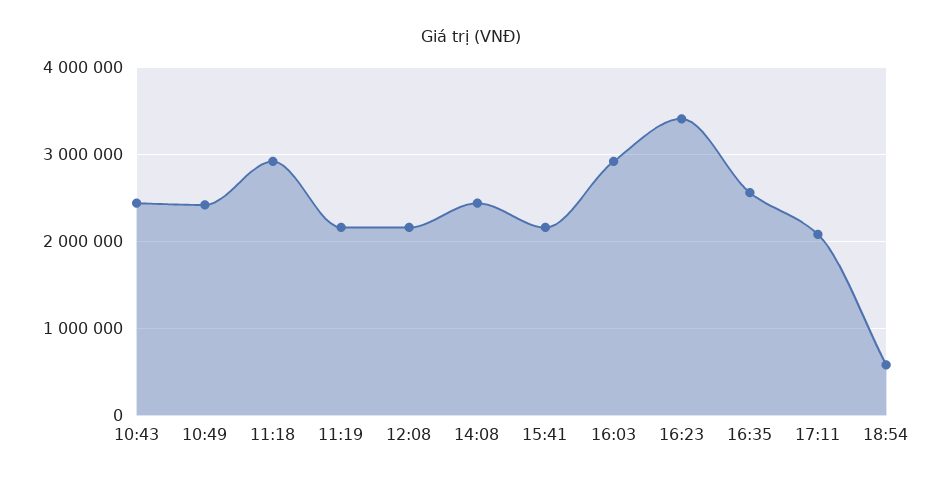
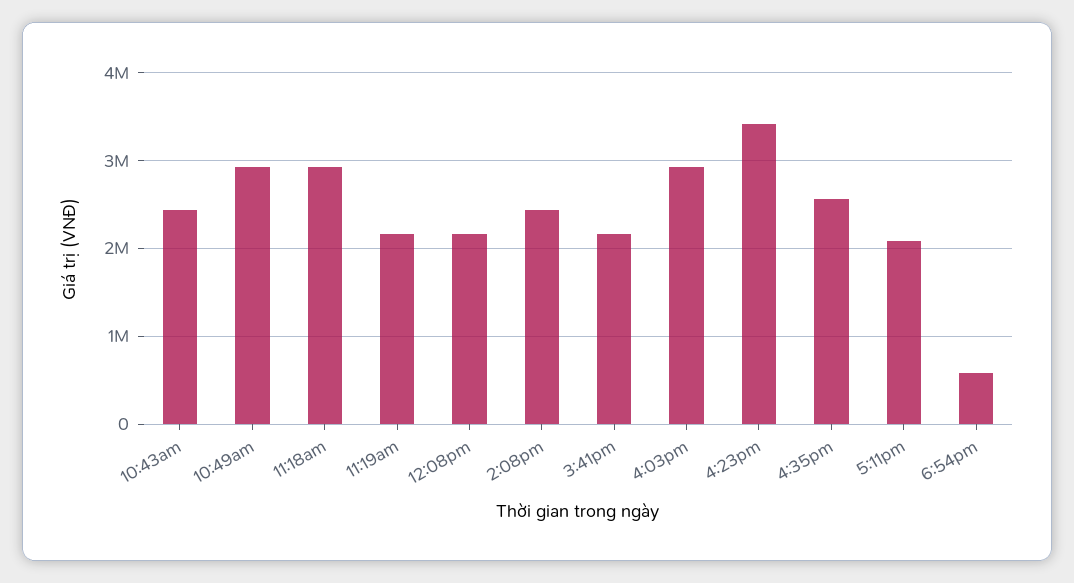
10:49: 2400000 -> 2900000

